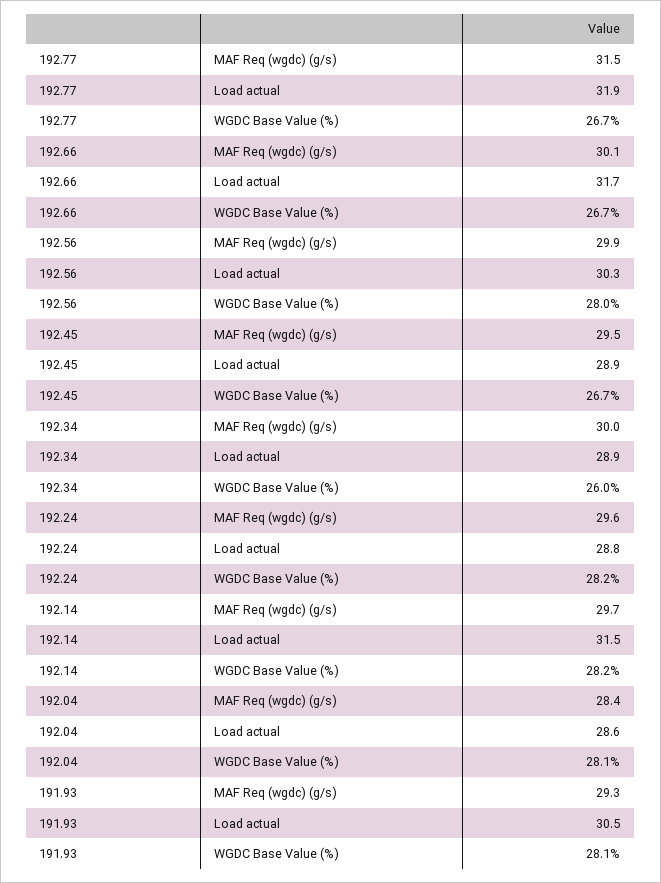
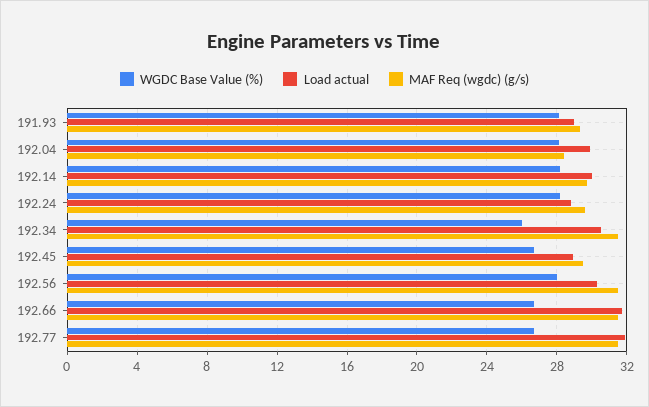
MAF Req (wgdc) (g/s), 192.66: 30.1 -> 31.5
MAF Req (wgdc) (g/s), 192.56: 29.9 -> 31.5
MAF Req (wgdc) (g/s), 192.34: 30 -> 31.5
Load actual, 192.34: 28.9 -> 30.5
Load actual, 192.14: 31.5 -> 30
Load actual, 192.04: 28.6 -> 30
Load actual, 191.93: 30.5 -> 29

